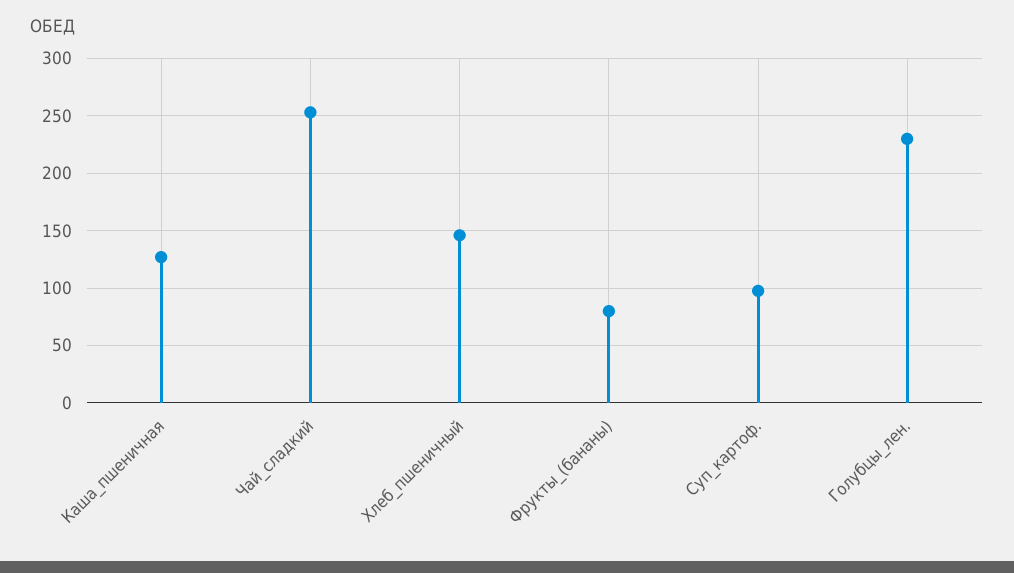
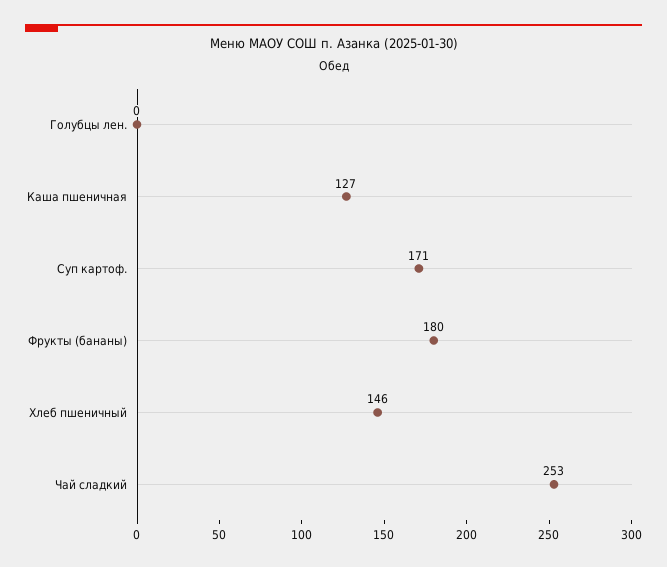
Фрукты_(бананы): 80 -> 180
Суп_картоф.: 100 -> 171
Голубцы_лен.: 230 -> 0

